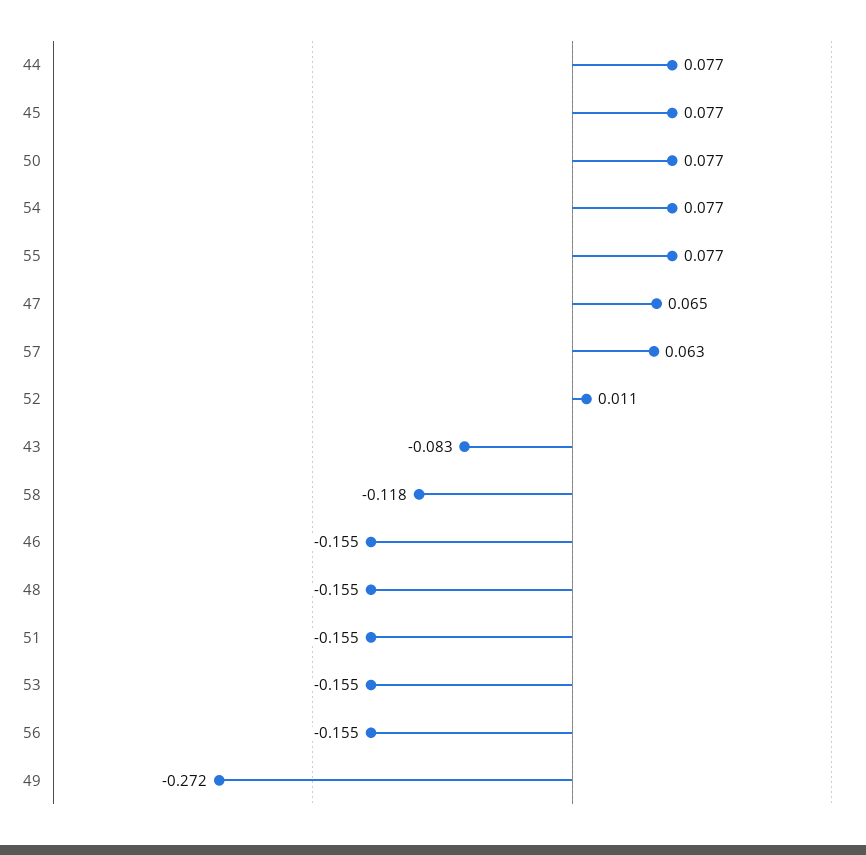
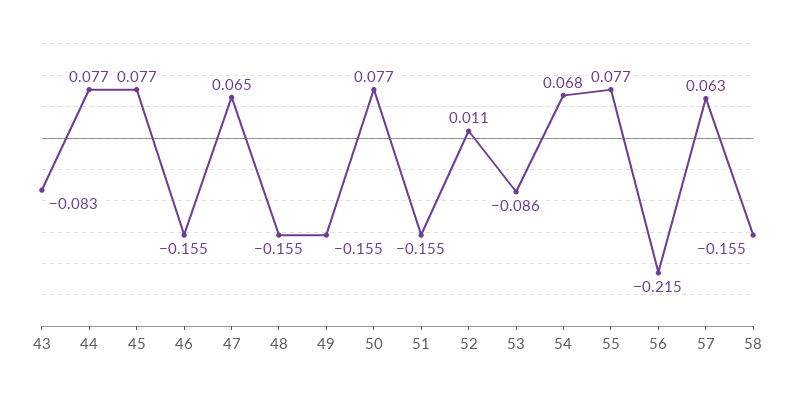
54: 0.077 -> 0.068
58: -0.118 -> -0.155
53: -0.155 -> -0.086
56: -0.155 -> -0.215
49: -0.272 -> -0.155

